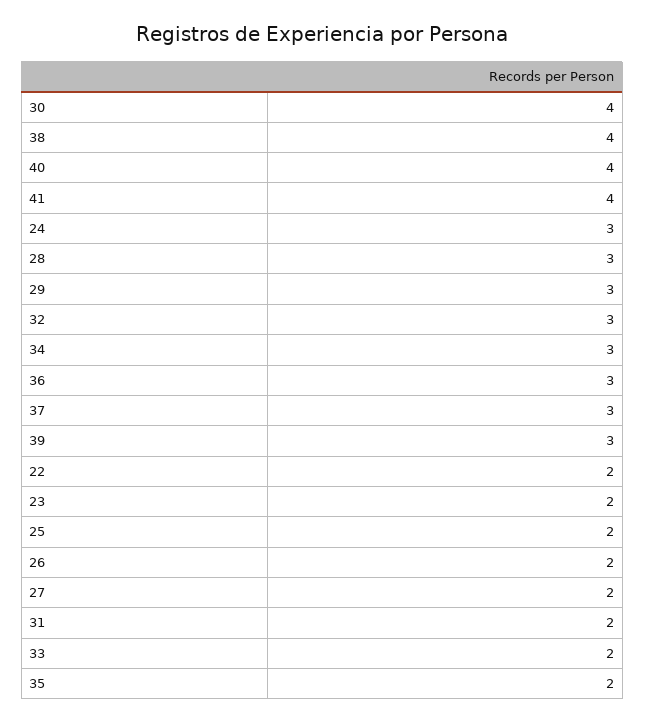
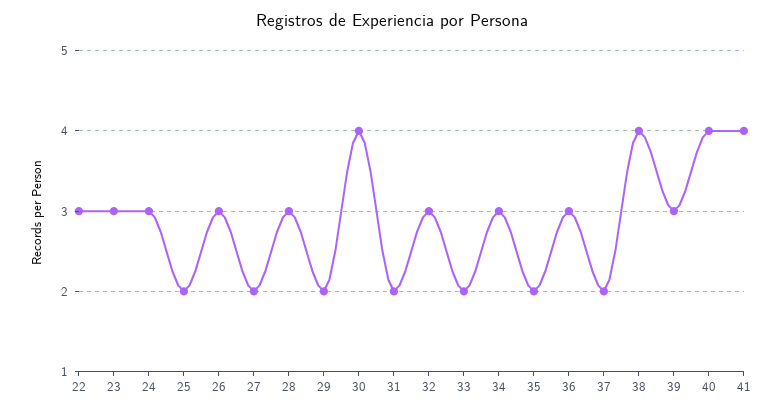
29: 3 -> 2
37: 3 -> 2
22: 2 -> 3
23: 2 -> 3
26: 2 -> 3

